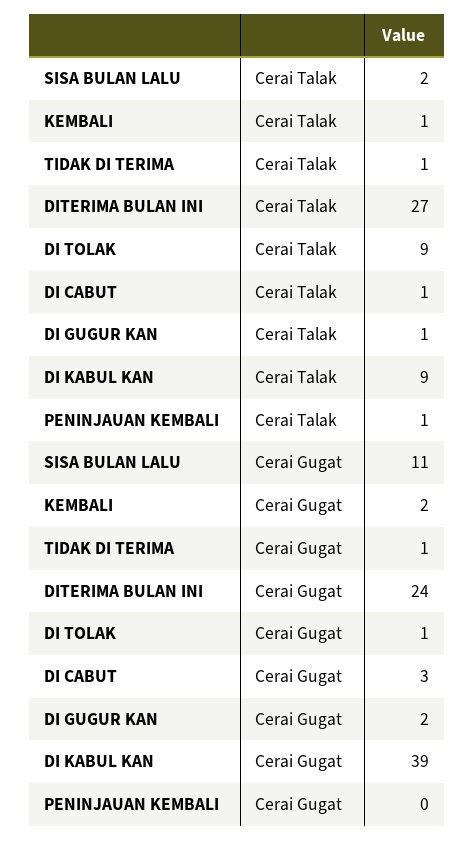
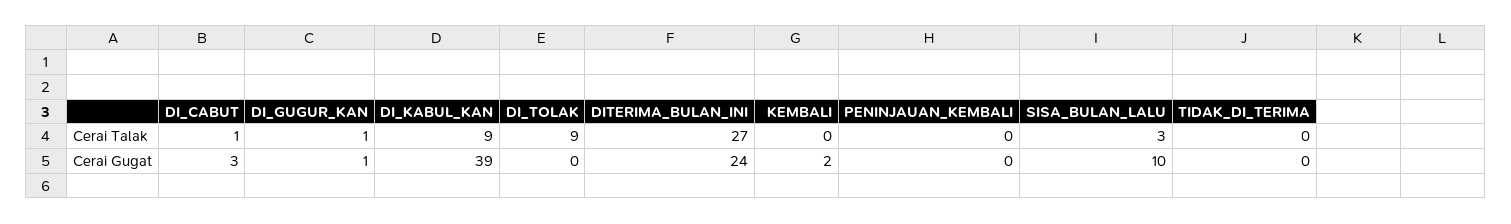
SISA BULAN LALU, Cerai Talak: 2 -> 3
KEMBALI, Cerai Talak: 1 -> 0
TIDAK DI TERIMA, Cerai Talak: 1 -> 0
PENINJAUAN KEMBALI, Cerai Talak: 1 -> 0
SISA BULAN LALU, Cerai Gugat: 11 -> 10
TIDAK DI TERIMA, Cerai Gugat: 1 -> 0
DI TOLAK, Cerai Gugat: 1 -> 0
DI GUGUR KAN, Cerai Gugat: 2 -> 1

